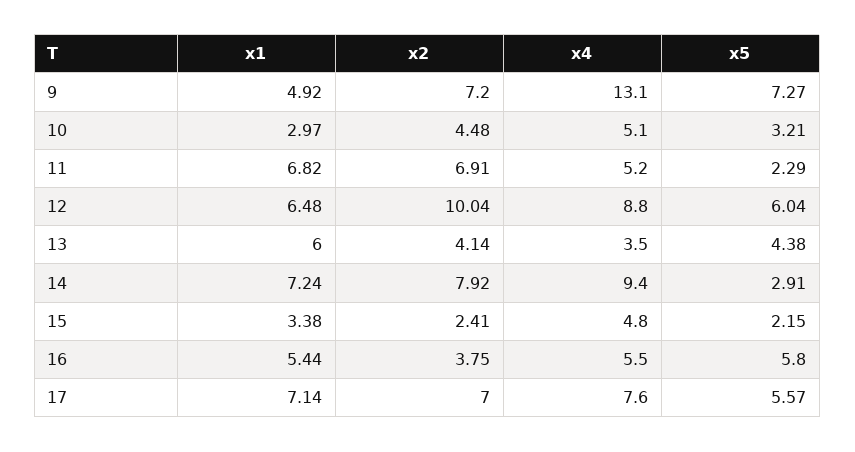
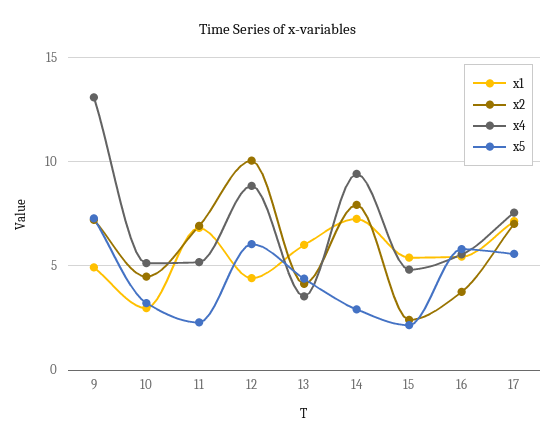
x1, 12: 6.48 -> 4.5
x1, 15: 3.38 -> 5.5

